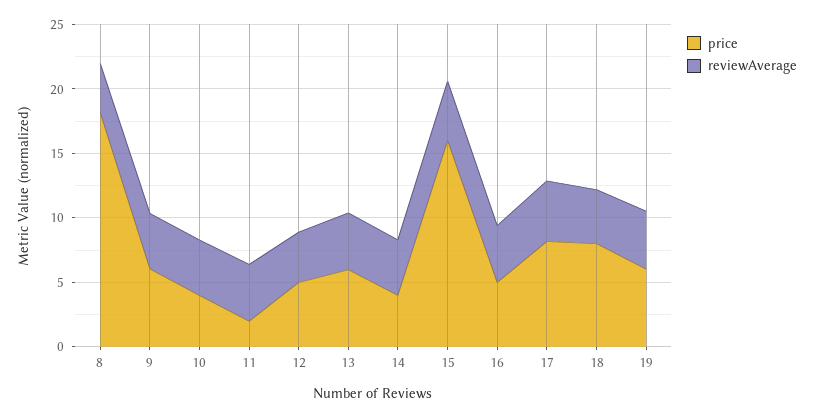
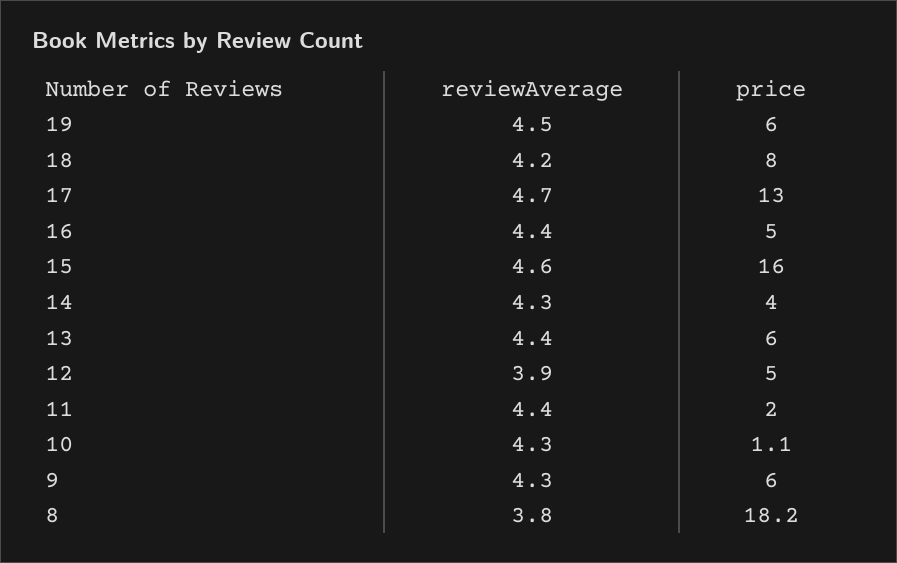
price, 10: 4 -> 1.1
price, 17: 8 -> 13

